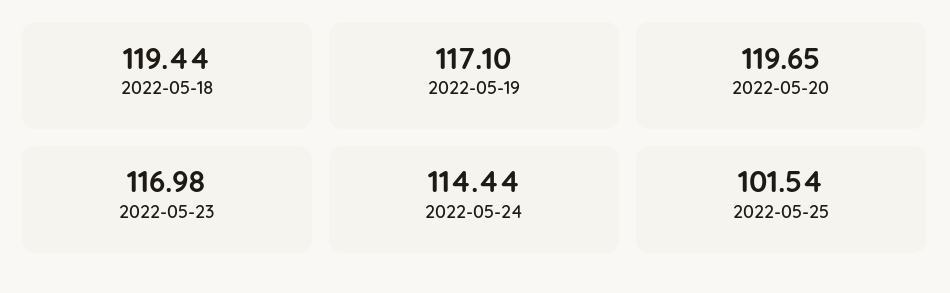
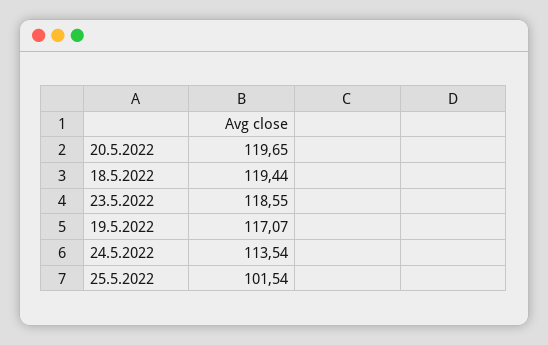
2022-05-19: 117.1 -> 117.07
2022-05-23: 116.98 -> 118.55
2022-05-24: 114.44 -> 113.54

